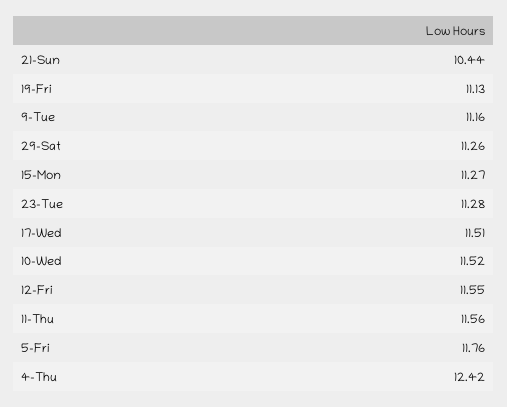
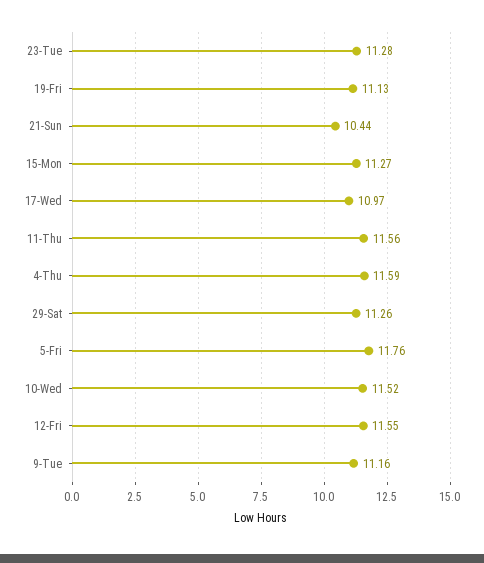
17-Wed: 11.51 -> 10.97
4-Thu: 12.42 -> 11.59

